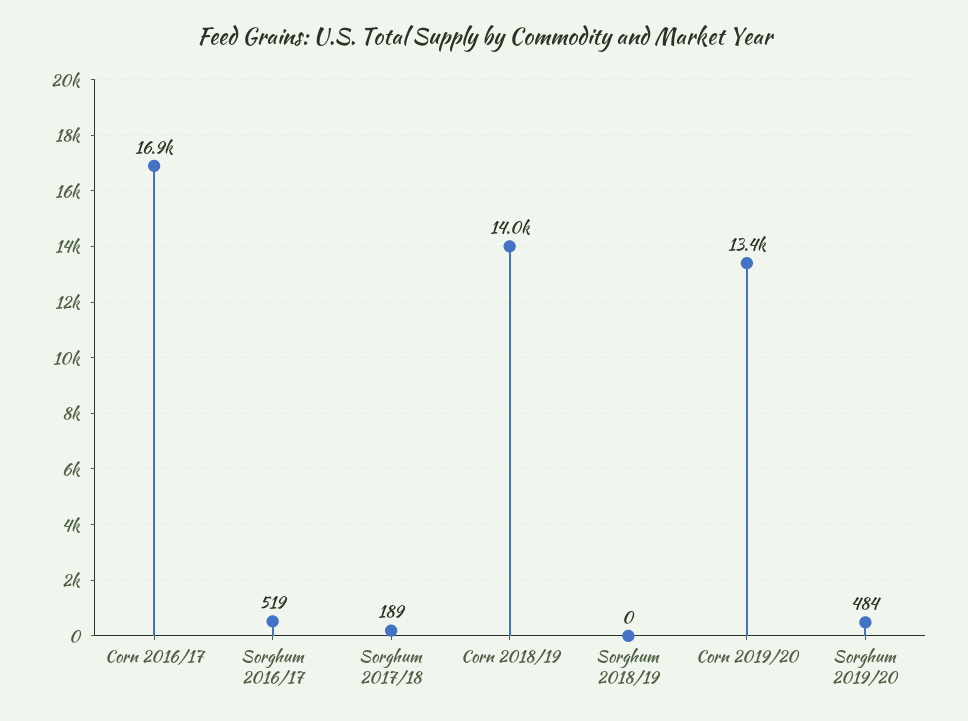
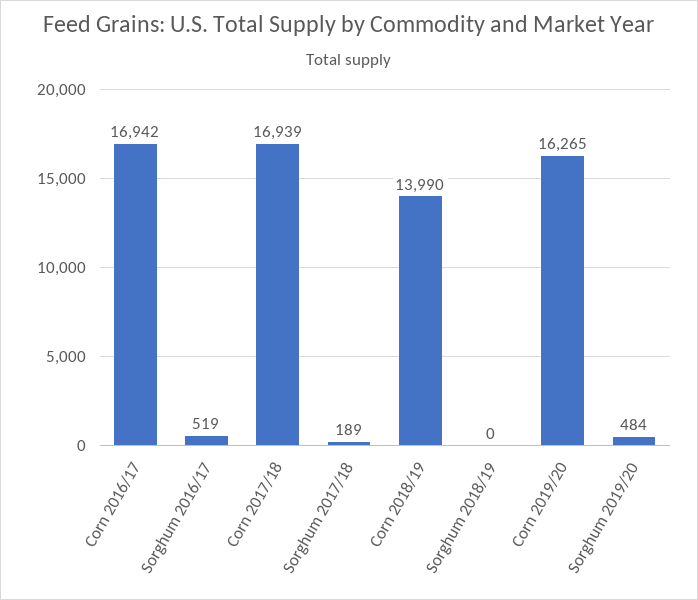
Corn 2019/20: 13400 -> 16265
Corn 2017/18: none -> 16939

